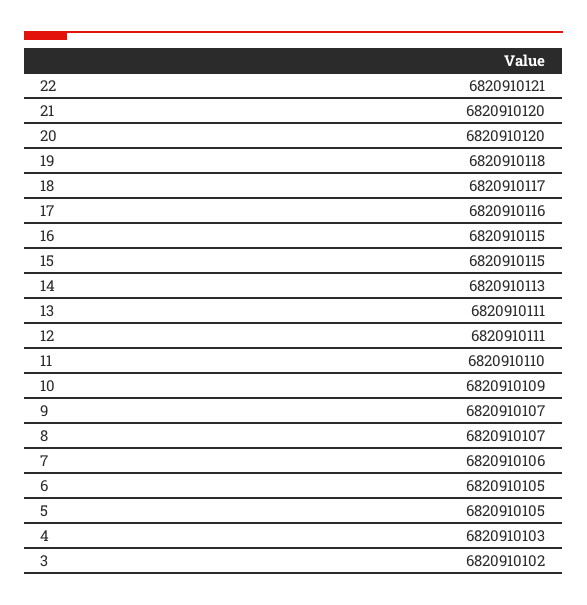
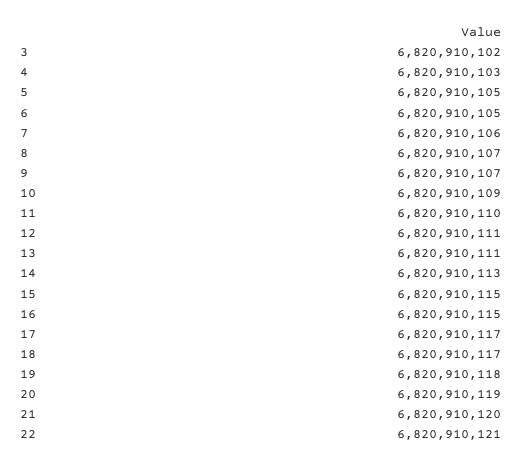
20: 6820910120 -> 6820910119
17: 6820910116 -> 6820910117

